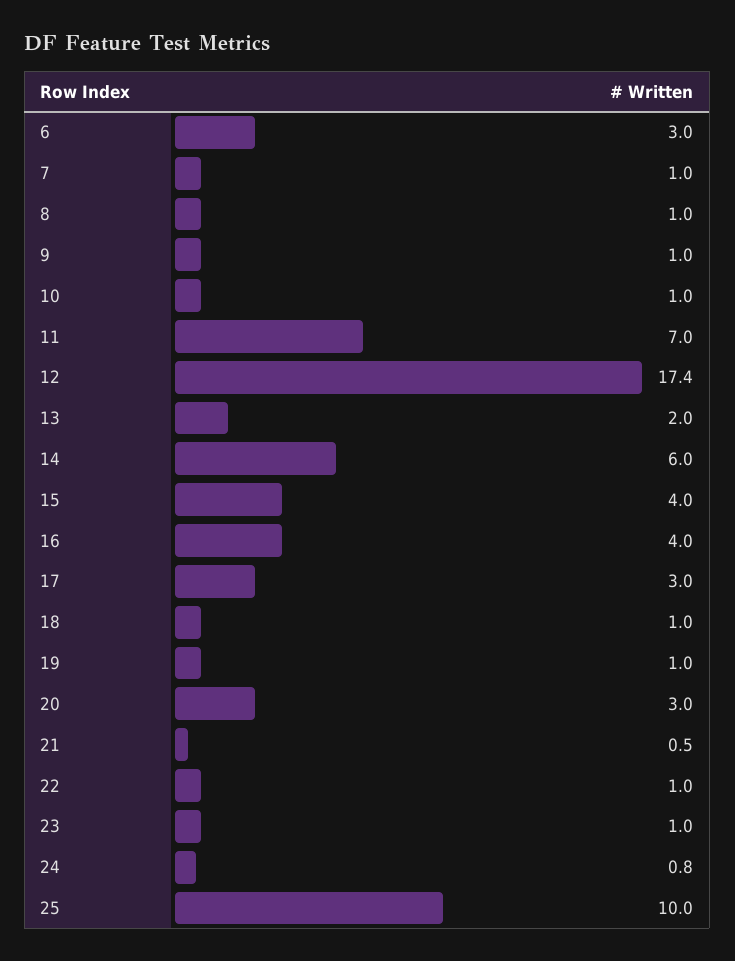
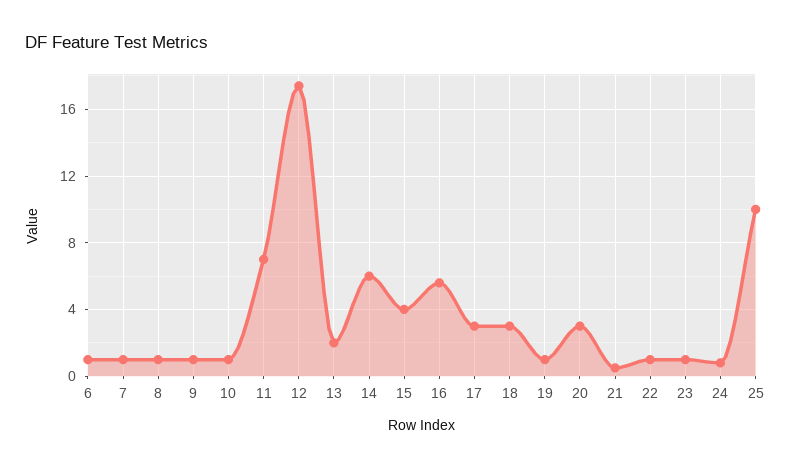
6: 3 -> 1
16: 4 -> 5.5
18: 1 -> 3

